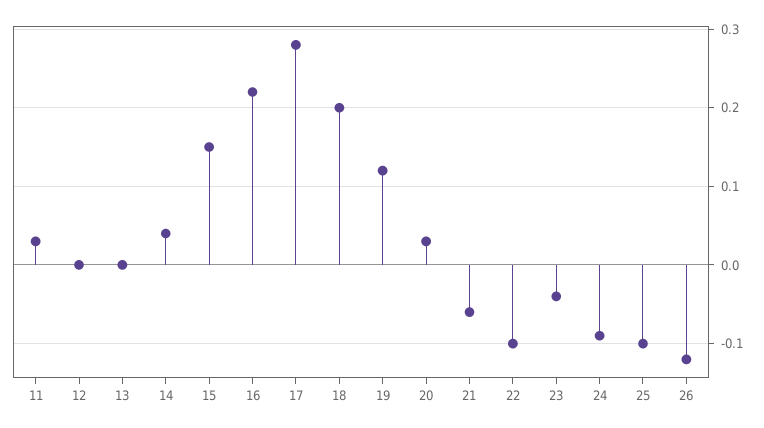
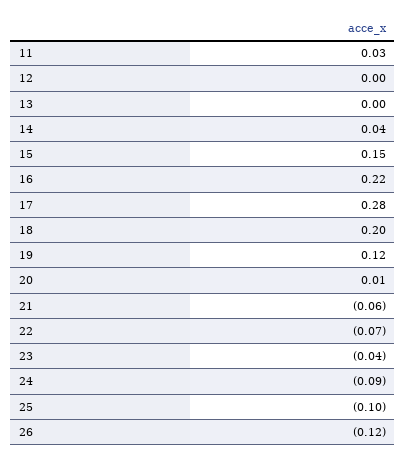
20: 0.03 -> 0.01
22: -0.1 -> -0.07

